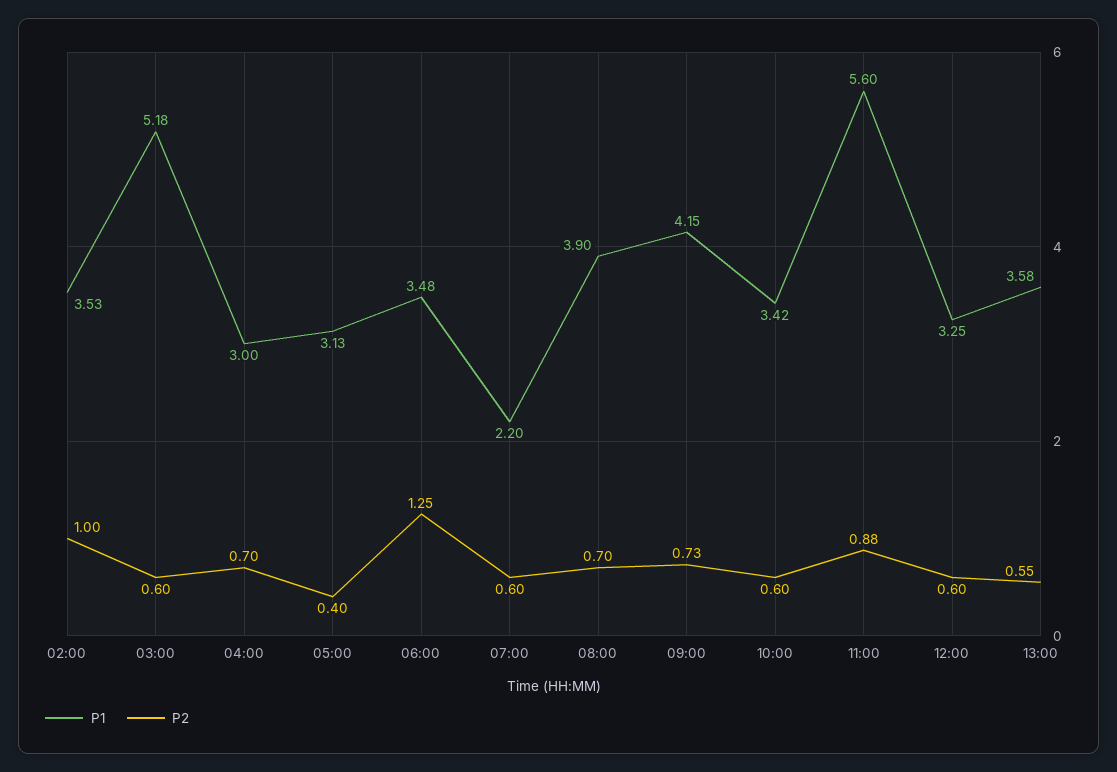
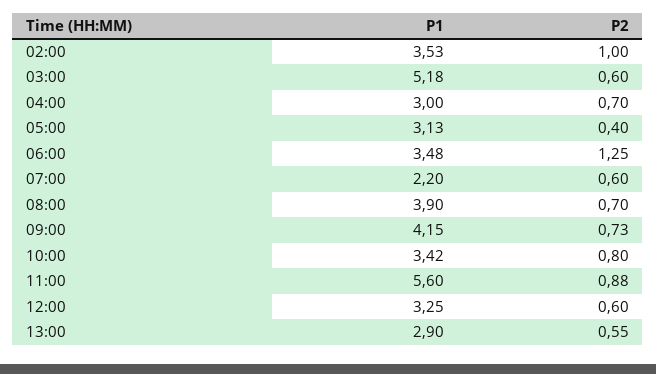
P2, 10:00: 0.6 -> 0.8
P1, 13:00: 3.58 -> 2.9

